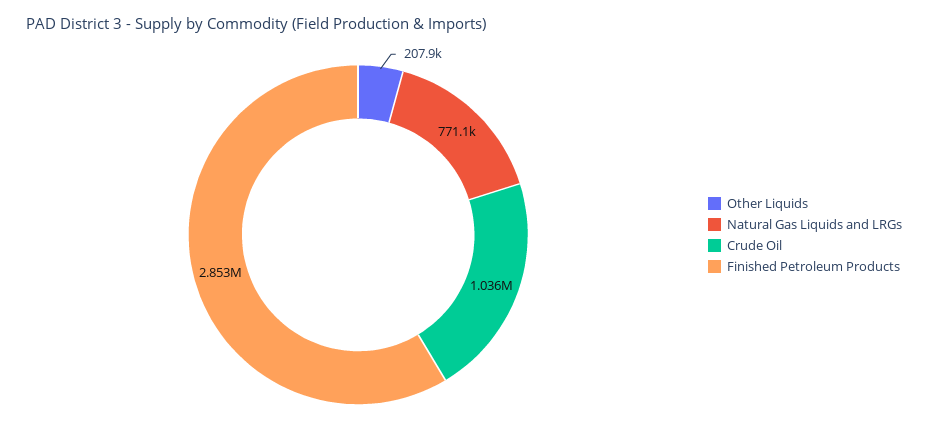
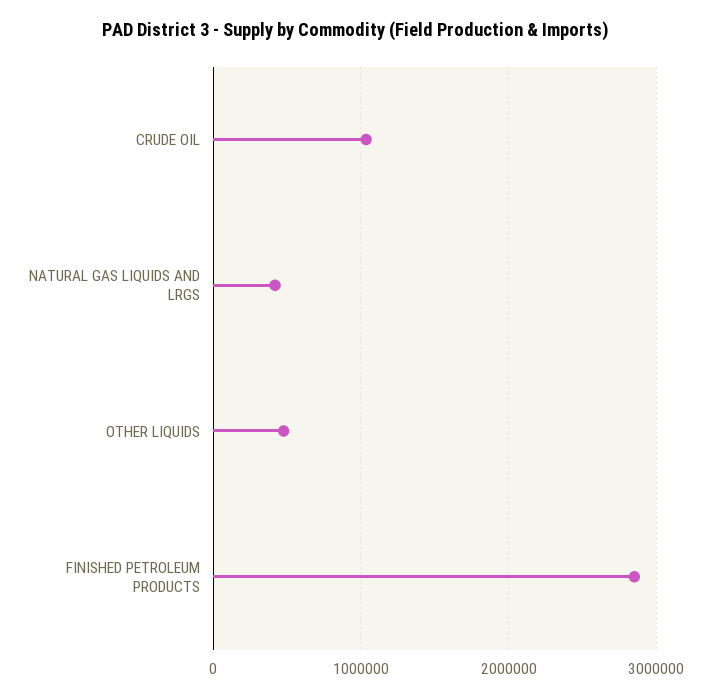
Other Liquids: 207900 -> 500000
Natural Gas Liquids and LRGs: 771100 -> 400000

